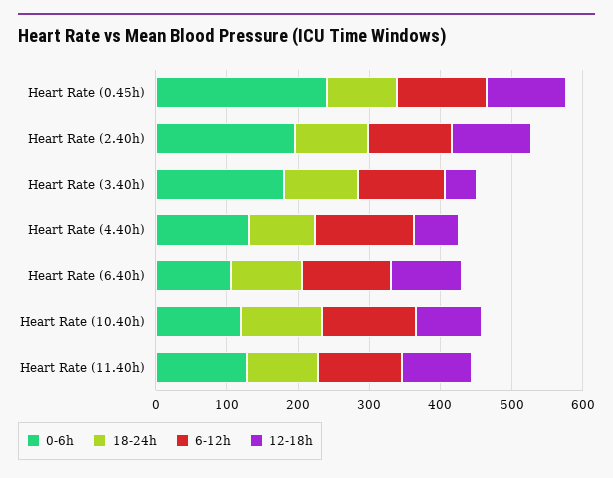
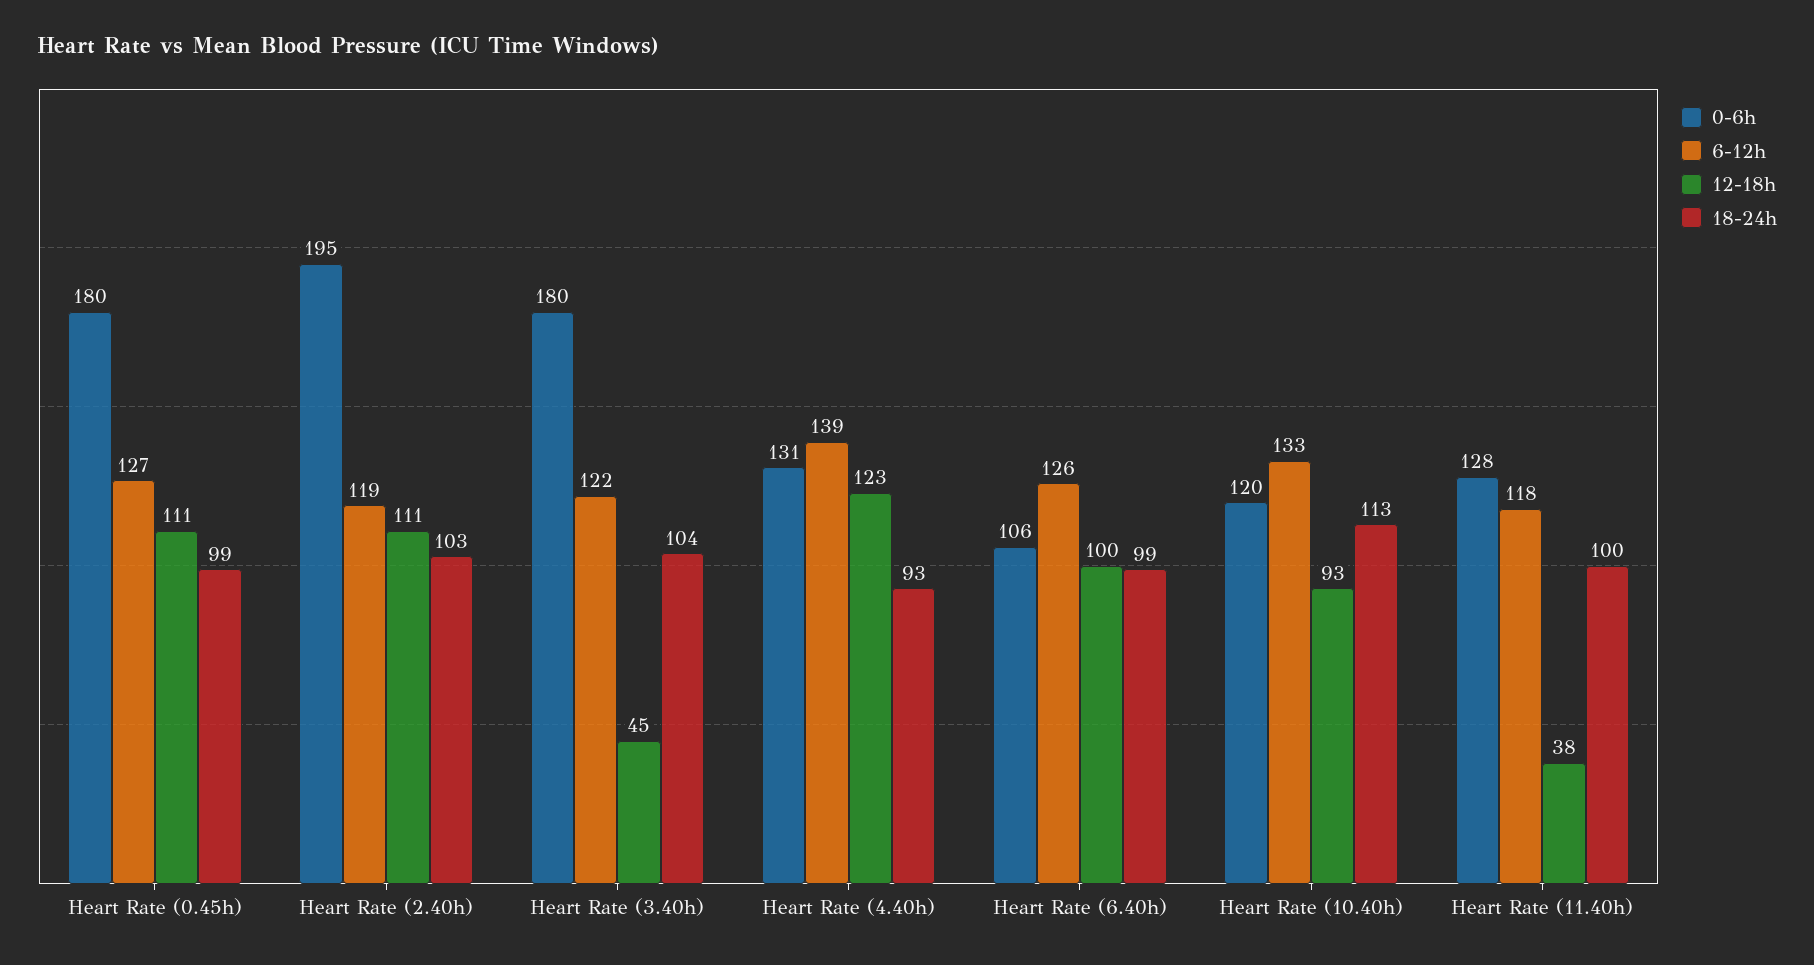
0-6h, Heart Rate (0.45h): 240 -> 180
12-18h, Heart Rate (4.40h): 60 -> 123
12-18h, Heart Rate (11.40h): 100 -> 38

